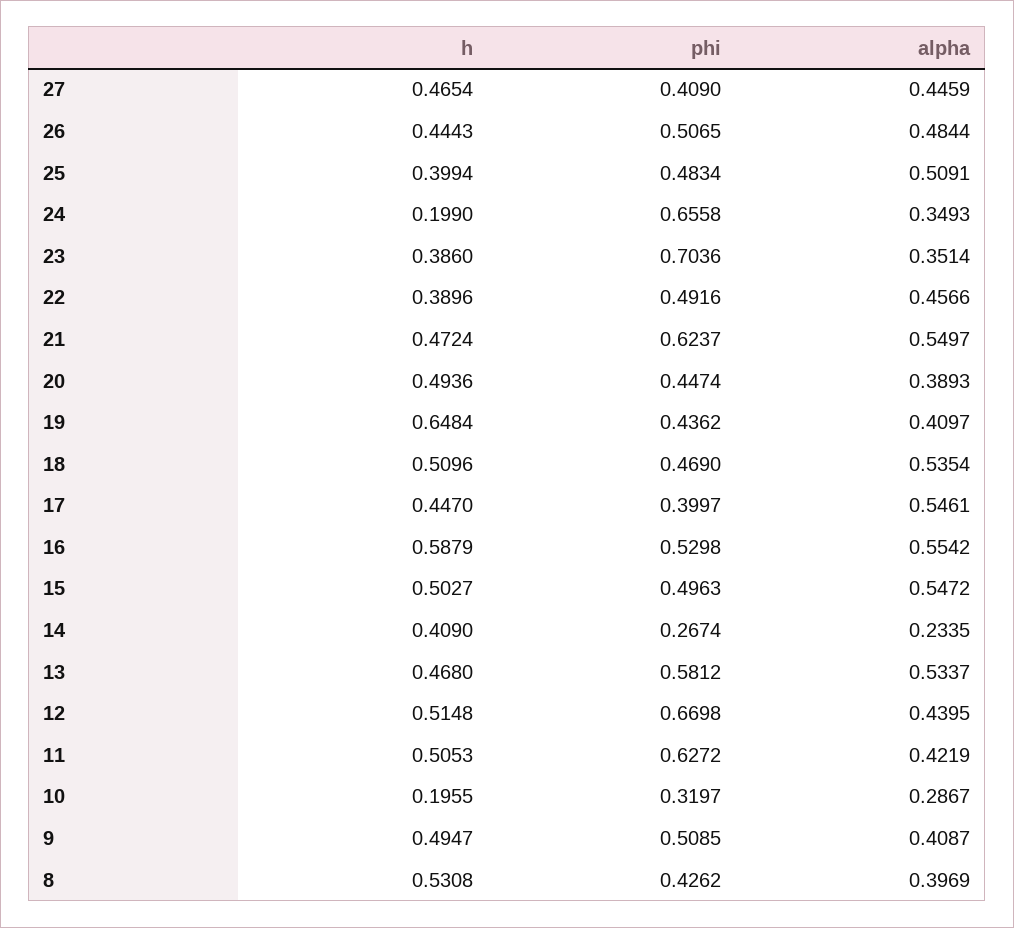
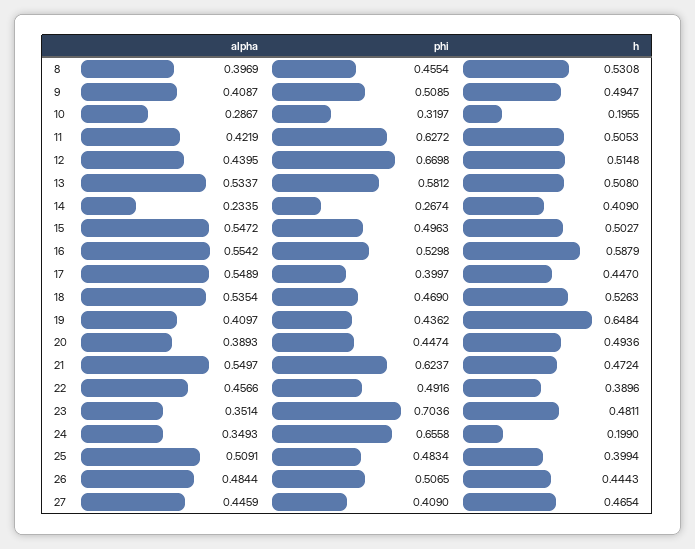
h, 23: 0.386 -> 0.4811
h, 18: 0.5096 -> 0.5263
alpha, 17: 0.5461 -> 0.5489
h, 13: 0.468 -> 0.508
phi, 8: 0.4262 -> 0.4554

